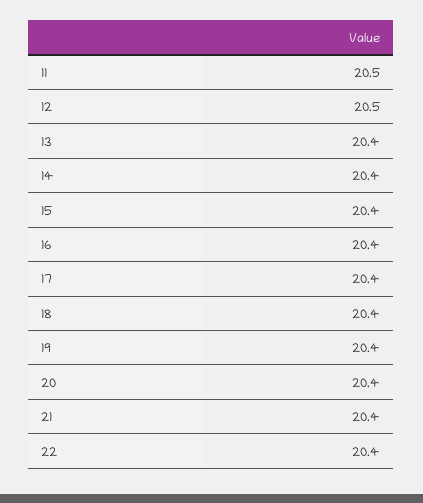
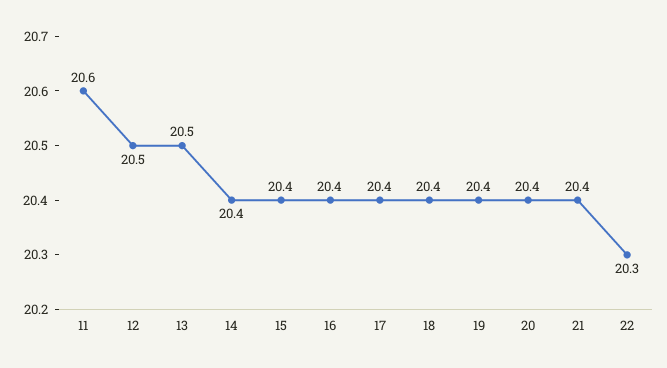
11: 20.5 -> 20.6
13: 20.4 -> 20.5
22: 20.4 -> 20.3

